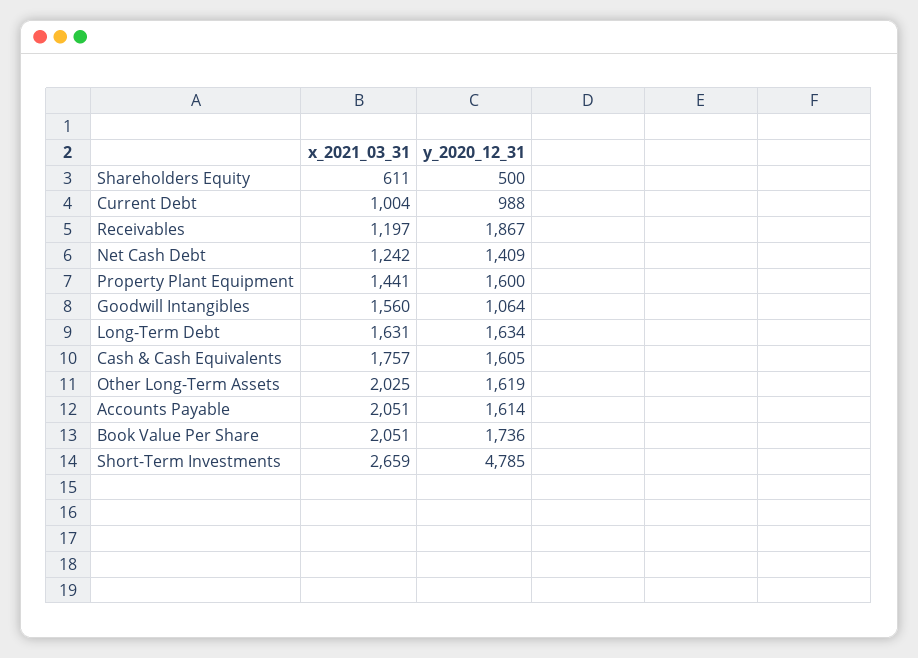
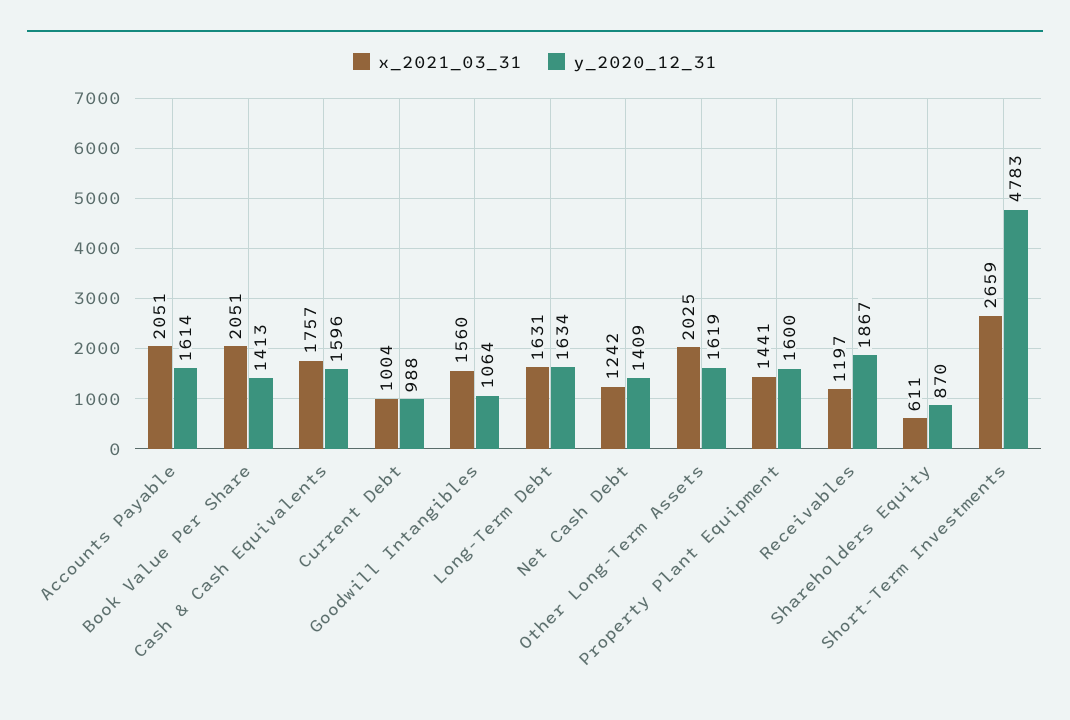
y_2020_12_31, Shareholders Equity: 500 -> 870
y_2020_12_31, Cash & Cash Equivalents: 1605 -> 1596
y_2020_12_31, Book Value Per Share: 1736 -> 1413
y_2020_12_31, Short-Term Investments: 4785 -> 4783

